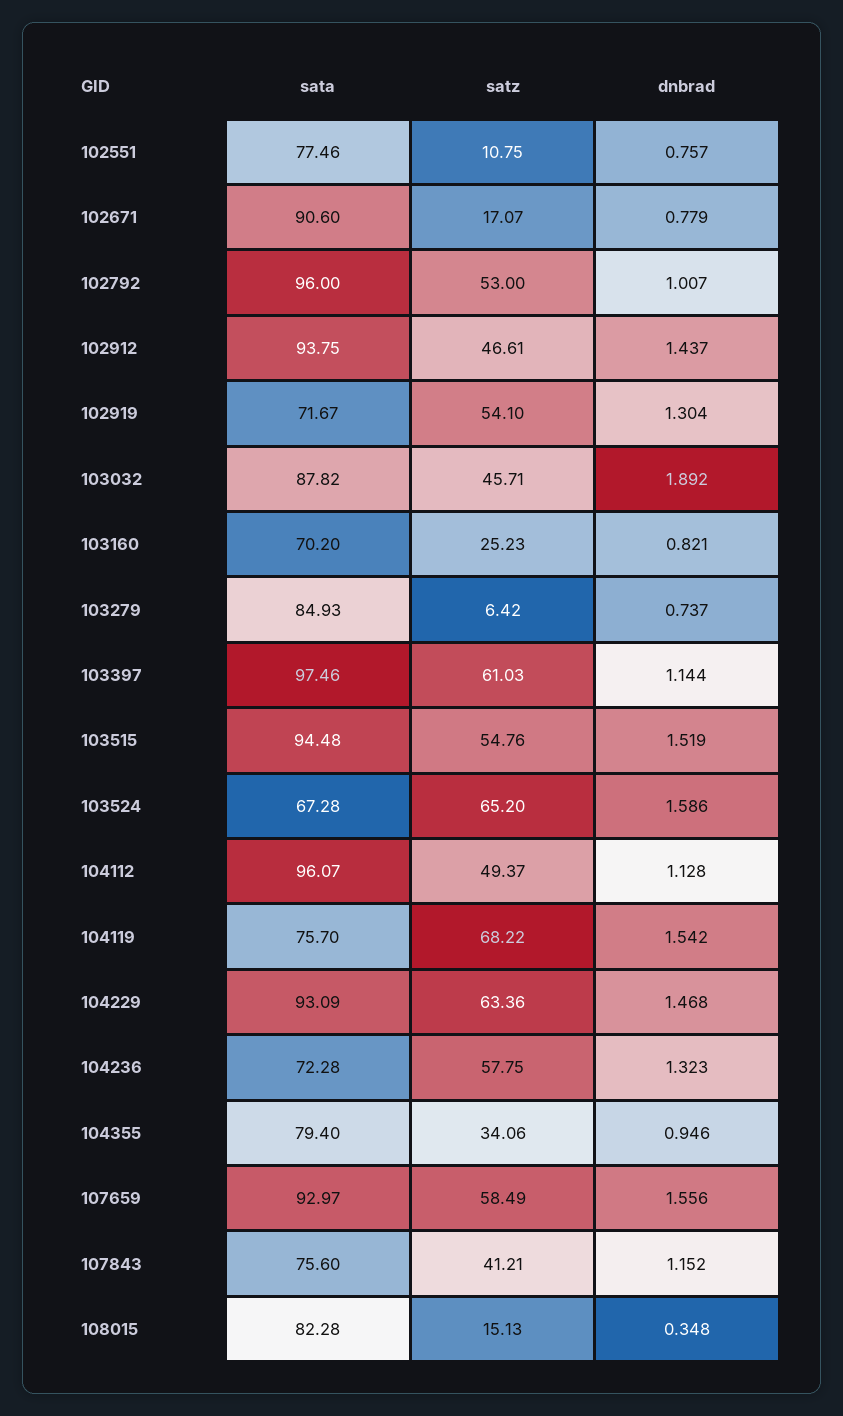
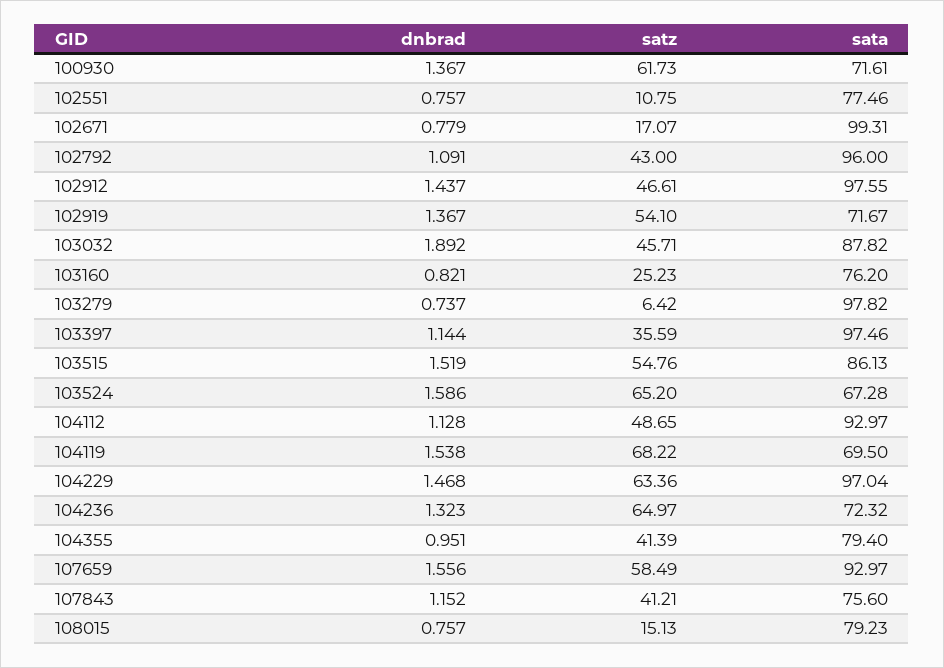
sata, 102671: 90.6 -> 99.31
satz, 102792: 53 -> 43
dnbrad, 102792: 1.007 -> 1.091
sata, 102912: 93.75 -> 97.55
dnbrad, 102919: 1.304 -> 1.367
sata, 103160: 70.2 -> 76.2
sata, 103279: 84.93 -> 97.82
satz, 103397: 61.03 -> 35.59
sata, 103515: 94.48 -> 86.13
sata, 104112: 96.07 -> 92.97
satz, 104112: 49.37 -> 48.65
sata, 104119: 75.7 -> 69.5
dnbrad, 104119: 1.542 -> 1.538
sata, 104229: 93.09 -> 97.04
sata, 104236: 72.28 -> 72.32
satz, 104236: 57.75 -> 64.97
satz, 104355: 34.06 -> 41.39
dnbrad, 104355: 0.946 -> 0.951
sata, 108015: 82.28 -> 79.23
dnbrad, 108015: 0.348 -> 0.757
dnbrad, 100930: none -> 1.367
satz, 100930: none -> 61.73
sata, 100930: none -> 71.61

